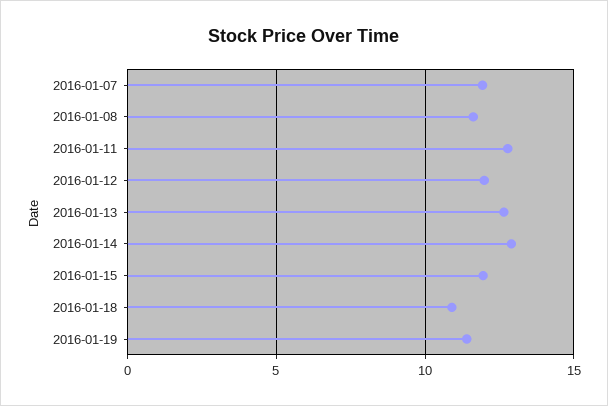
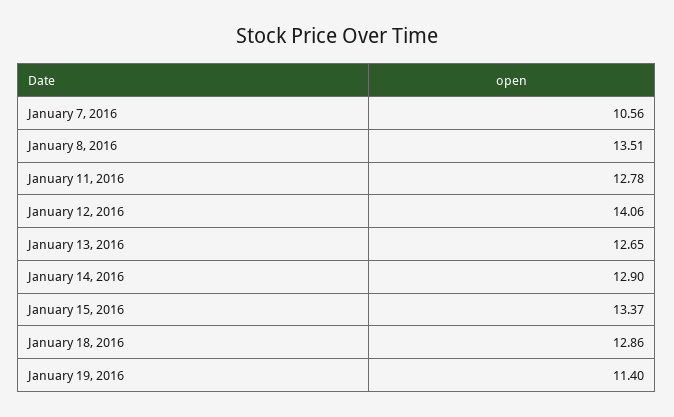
2016-01-07: 12 -> 10.56
2016-01-08: 11.5 -> 13.51
2016-01-12: 12 -> 14.06
2016-01-15: 12 -> 13.37
2016-01-18: 11 -> 12.86

